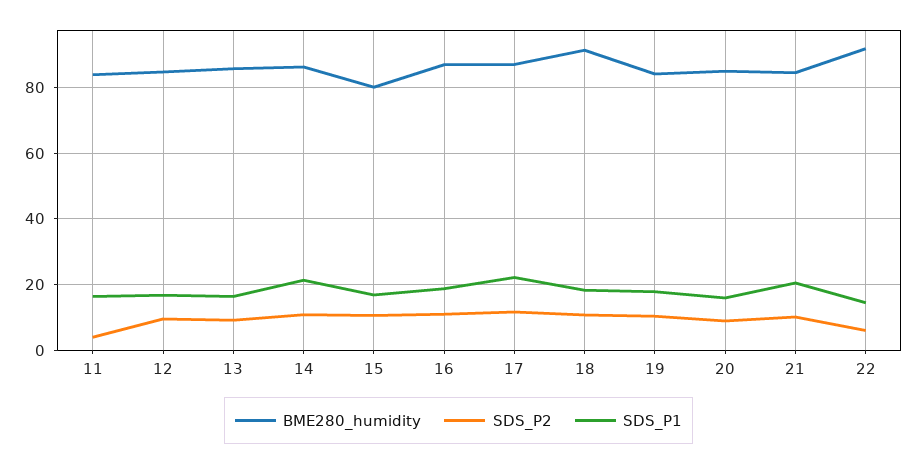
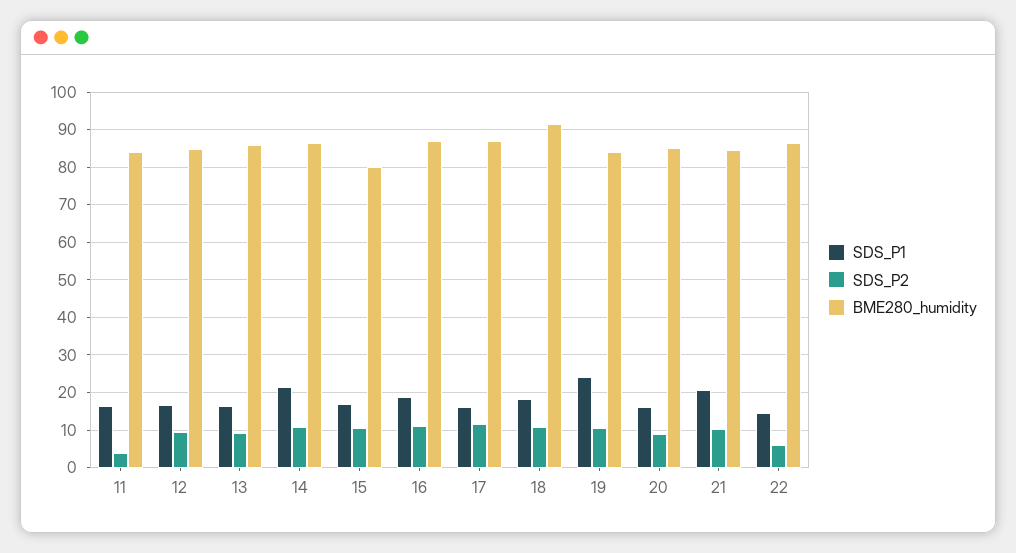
SDS_P1, 17: 22 -> 16
SDS_P1, 19: 18 -> 24
BME280_humidity, 22: 92 -> 86

